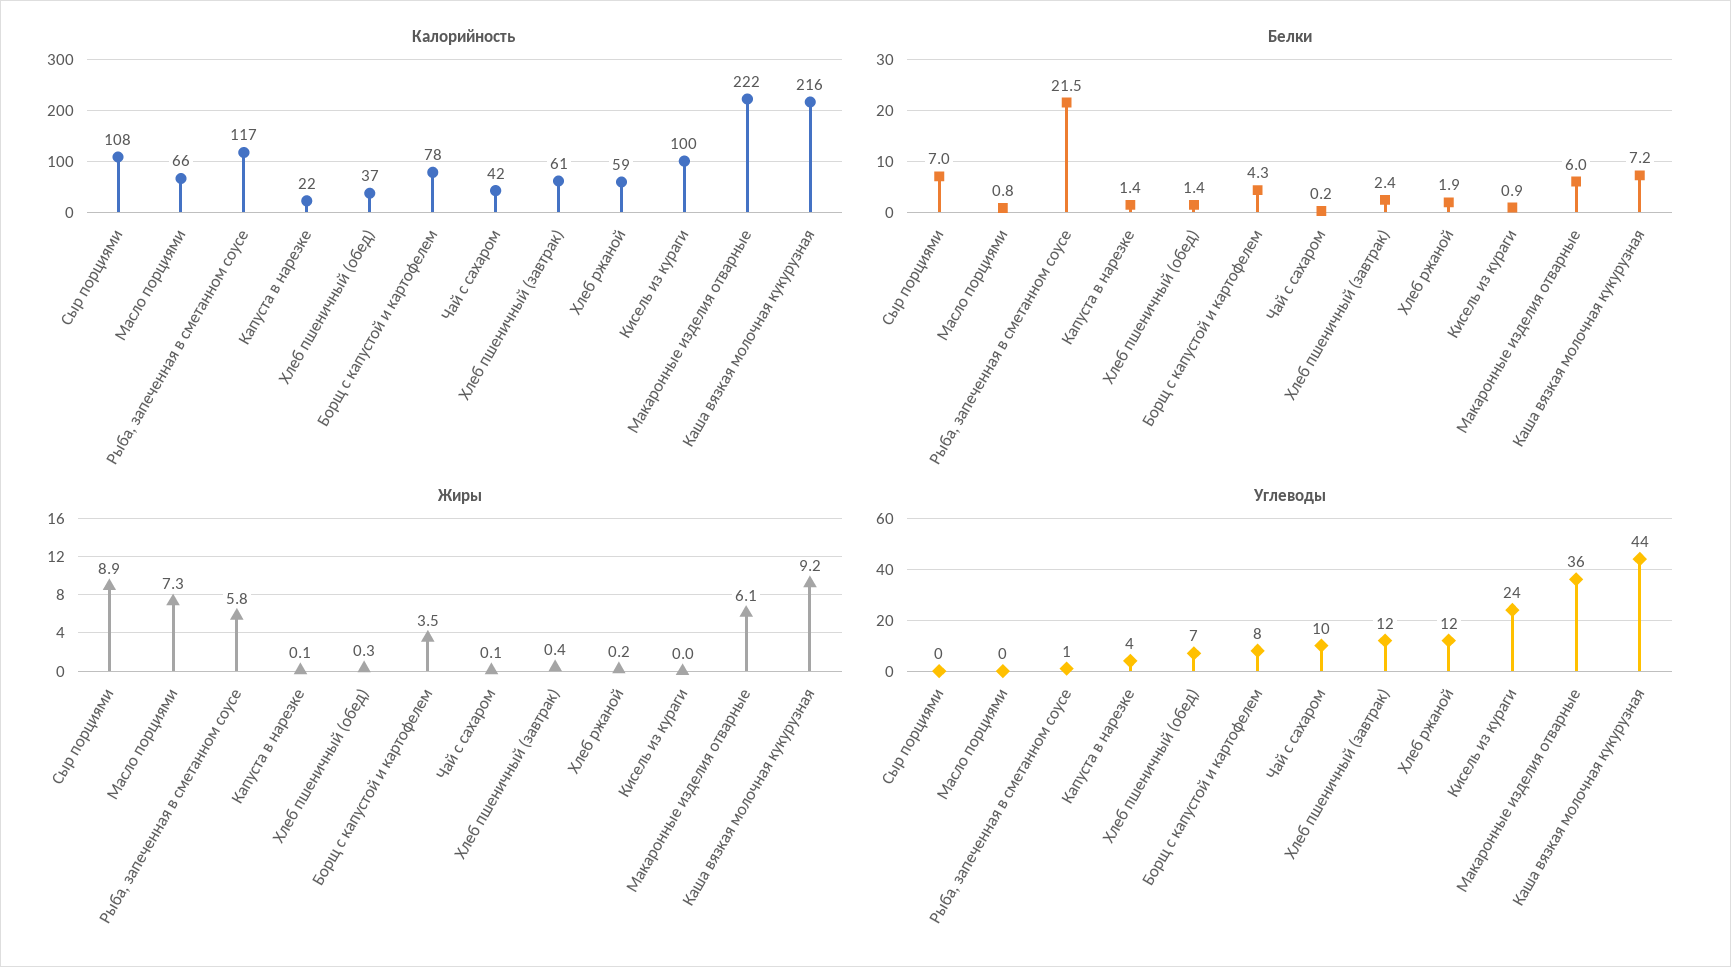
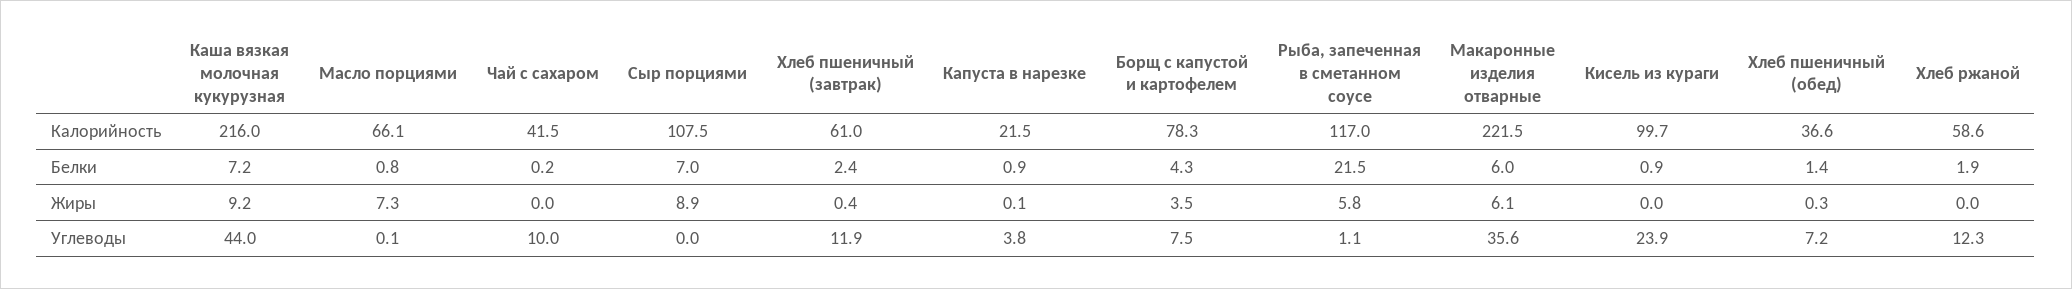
Белки, Капуста в нарезке: 1.4 -> 0.9
Жиры, Чай с сахаром: 0.1 -> 0
Жиры, Хлеб ржаной: 0.2 -> 0

